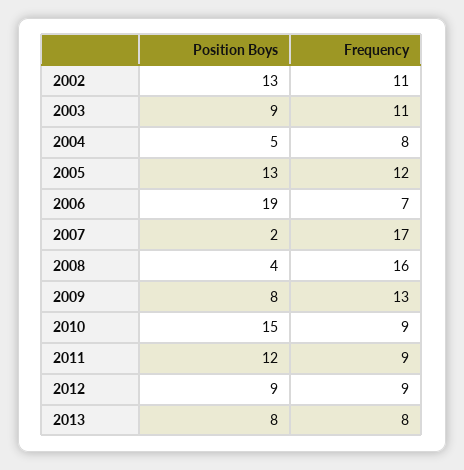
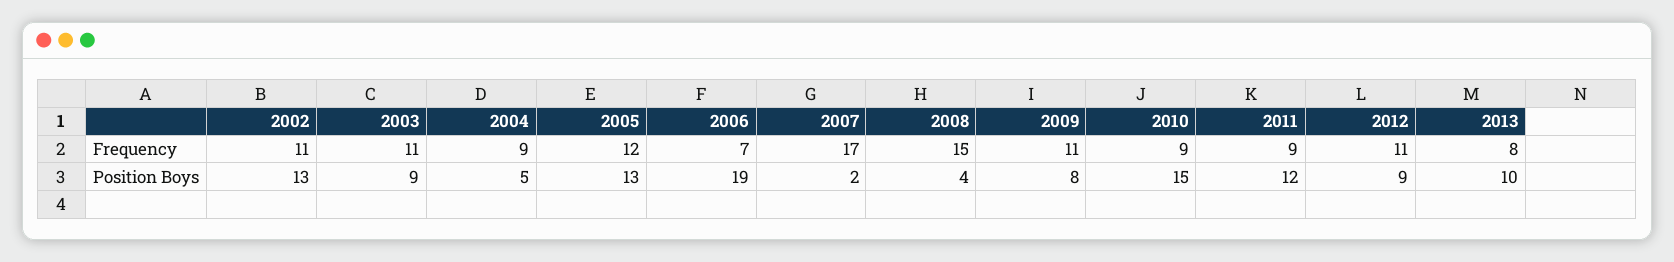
Frequency, 2004: 8 -> 9
Frequency, 2008: 16 -> 15
Frequency, 2009: 13 -> 11
Frequency, 2012: 9 -> 11
Position Boys, 2013: 8 -> 10

